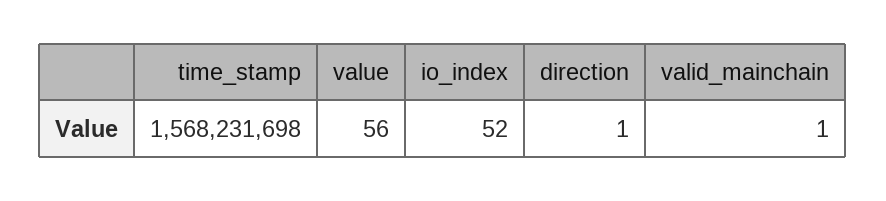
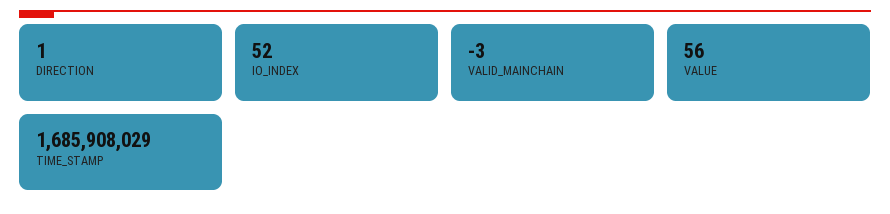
time_stamp: 1568231698 -> 1685908029
valid_mainchain: 1 -> -3

